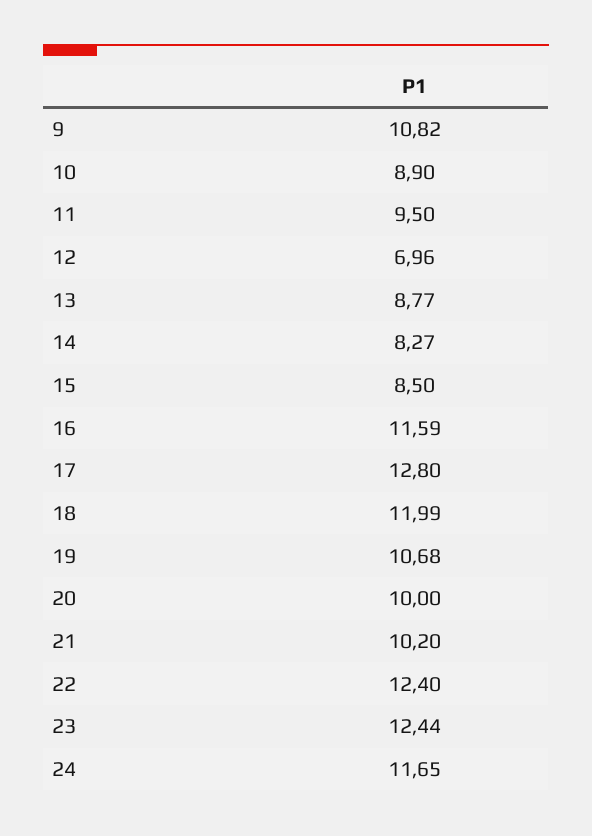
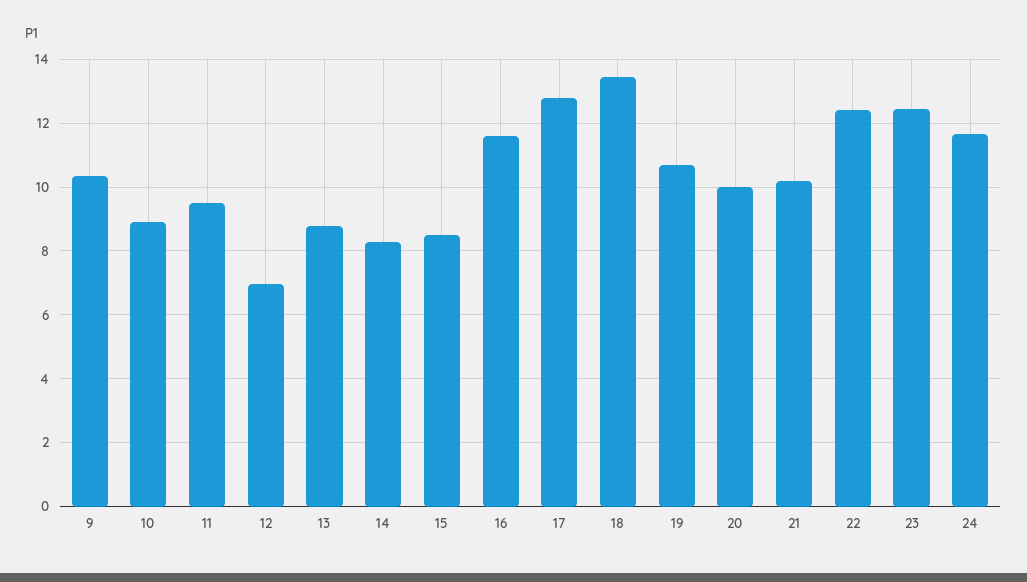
9: 10.82 -> 10.4
18: 11.99 -> 13.4

